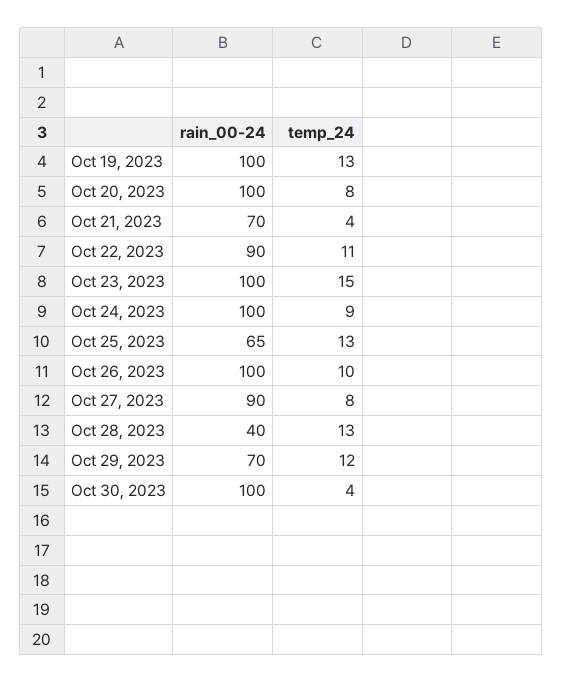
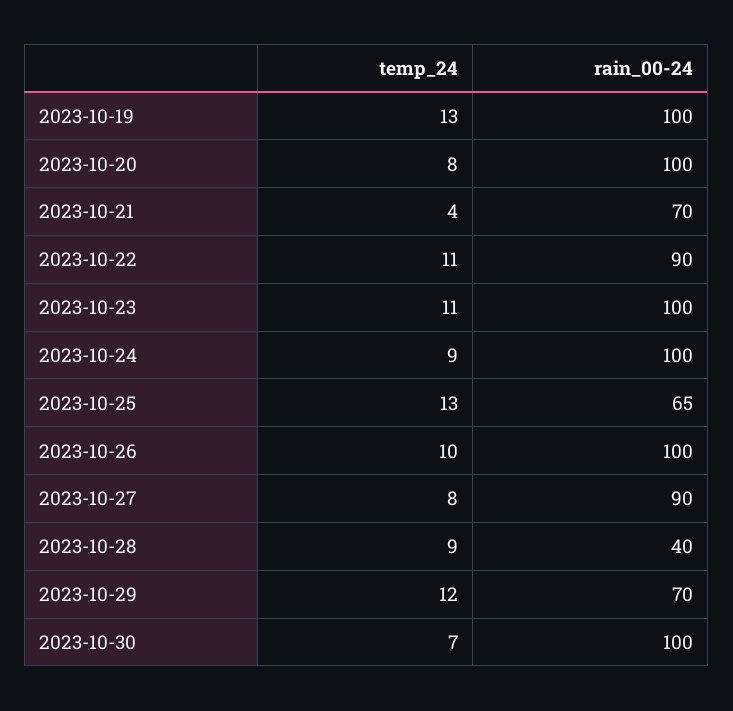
temp_24, Oct 23, 2023: 15 -> 11
temp_24, Oct 28, 2023: 13 -> 9
temp_24, Oct 30, 2023: 4 -> 7

